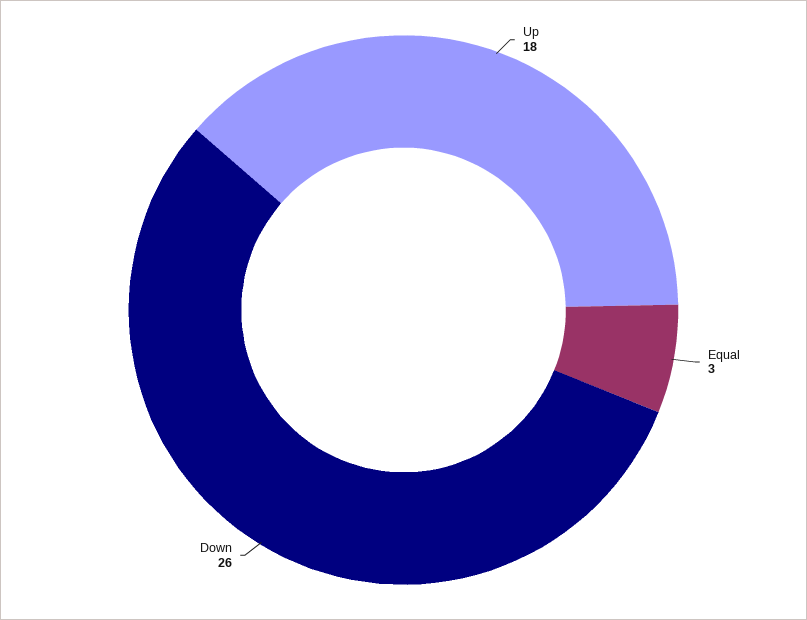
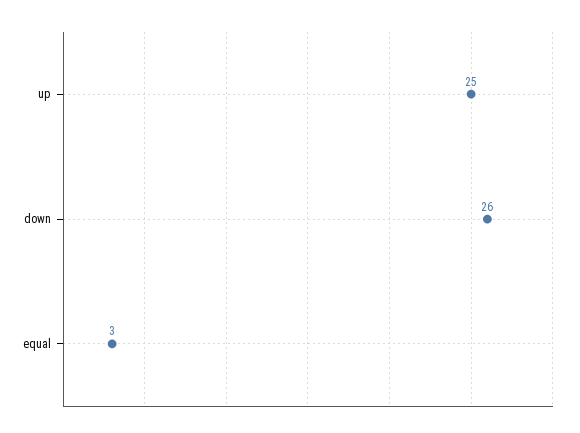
Up: 18 -> 25

